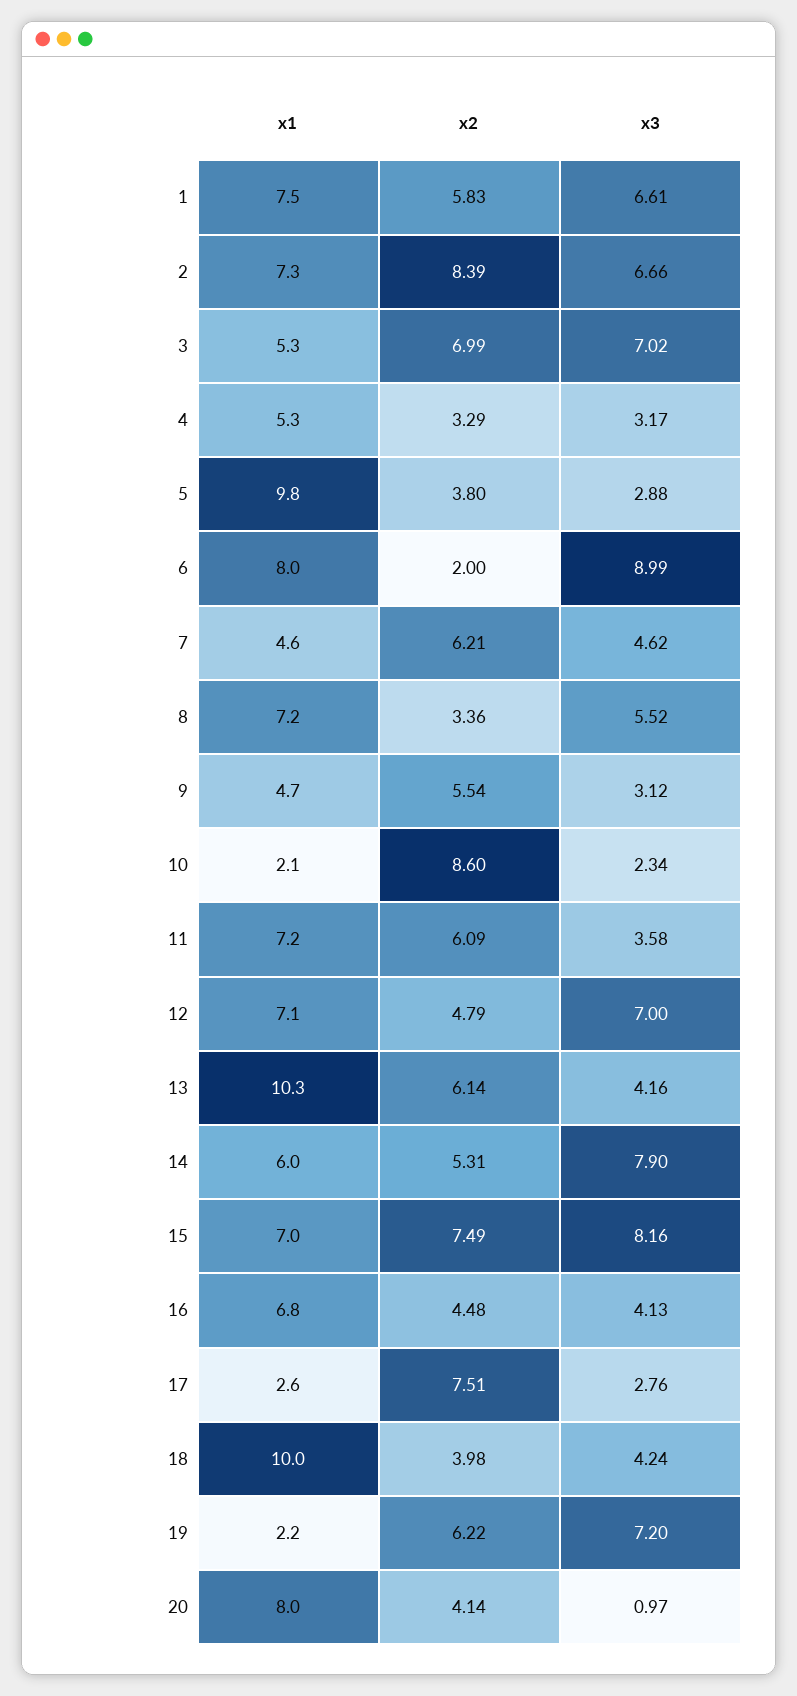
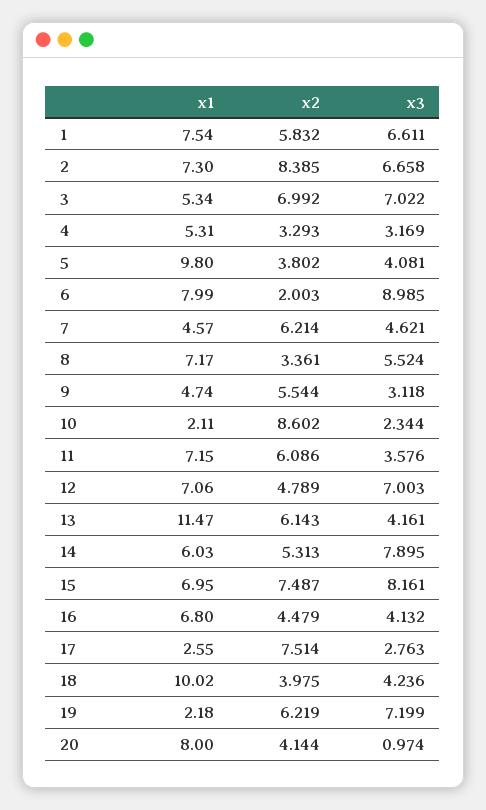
x3, 5: 2.88 -> 4.081
x1, 13: 10.3 -> 11.47

